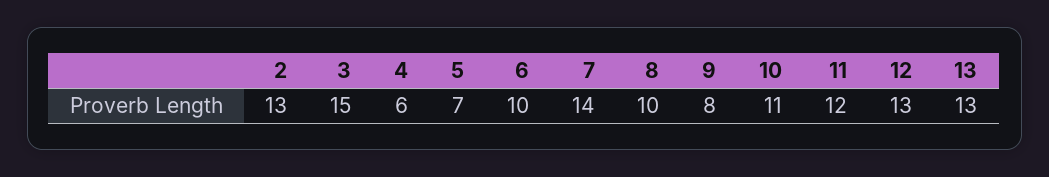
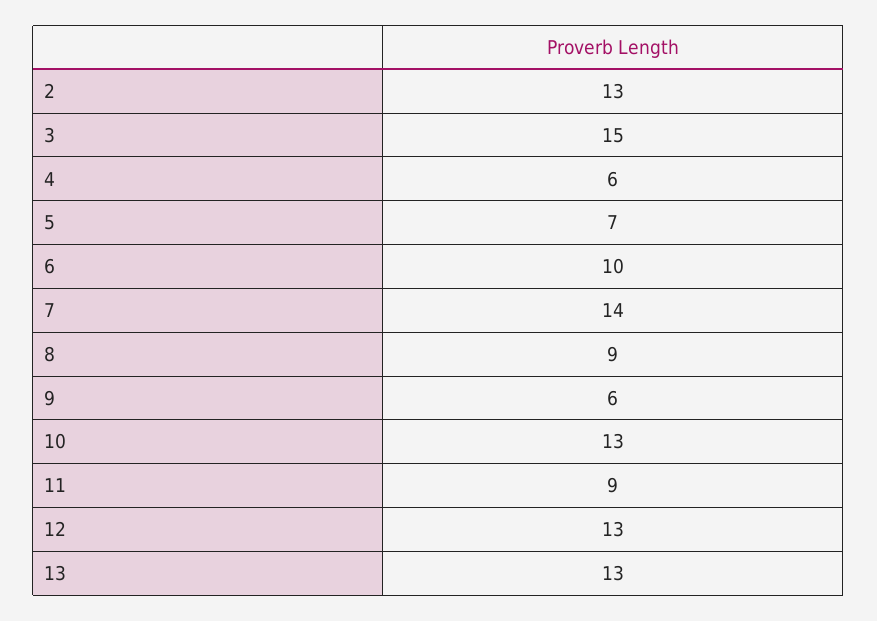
8: 10 -> 9
9: 8 -> 6
10: 11 -> 13
11: 12 -> 9

